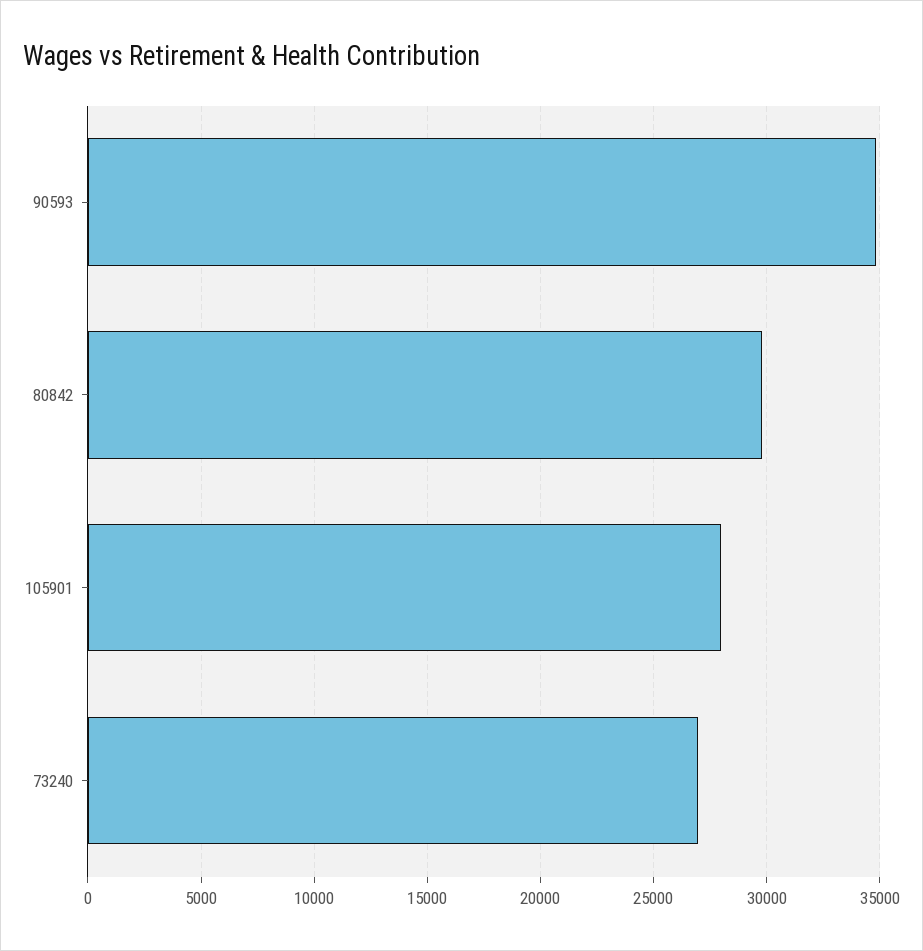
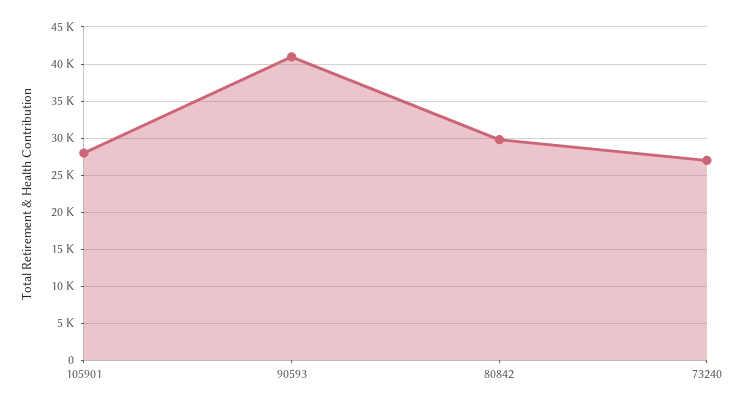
90593: 35000 -> 41000

